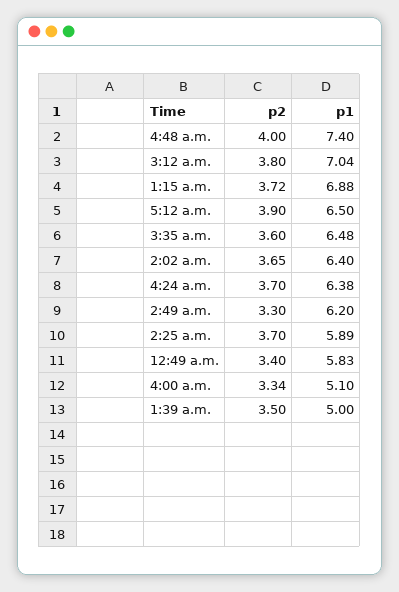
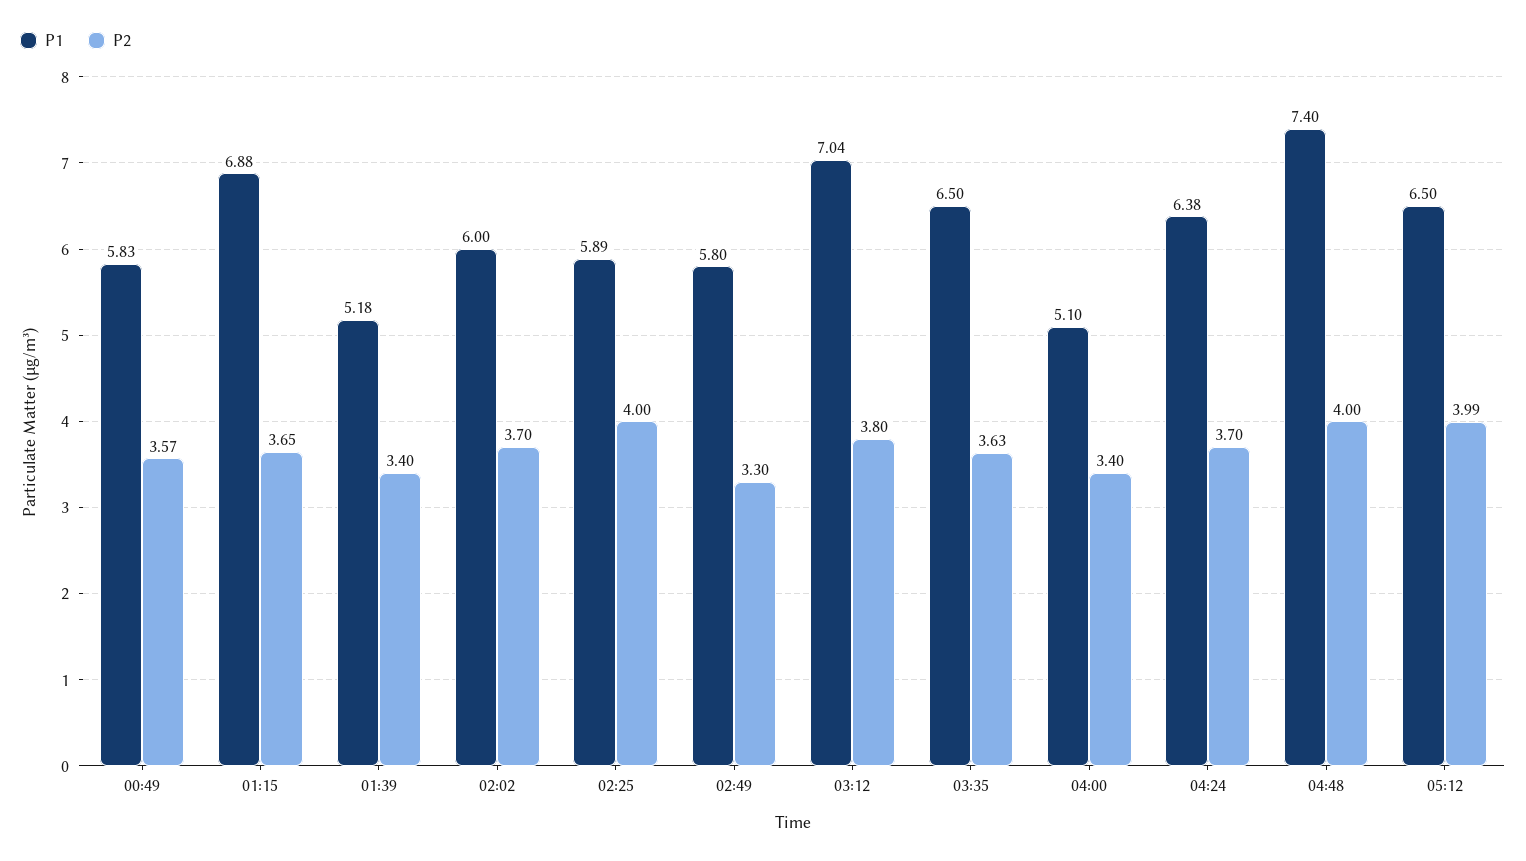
p2, 1:15 a.m.: 3.72 -> 3.65
p2, 5:12 a.m.: 3.9 -> 3.99
p2, 3:35 a.m.: 3.6 -> 3.63
p1, 3:35 a.m.: 6.48 -> 6.5
p2, 2:02 a.m.: 3.65 -> 3.7
p1, 2:02 a.m.: 6.4 -> 6
p1, 2:49 a.m.: 6.2 -> 5.8
p2, 2:25 a.m.: 3.7 -> 4
p2, 12:49 a.m.: 3.4 -> 3.57
p2, 4:00 a.m.: 3.34 -> 3.4
p2, 1:39 a.m.: 3.5 -> 3.4
p1, 1:39 a.m.: 5 -> 5.18

